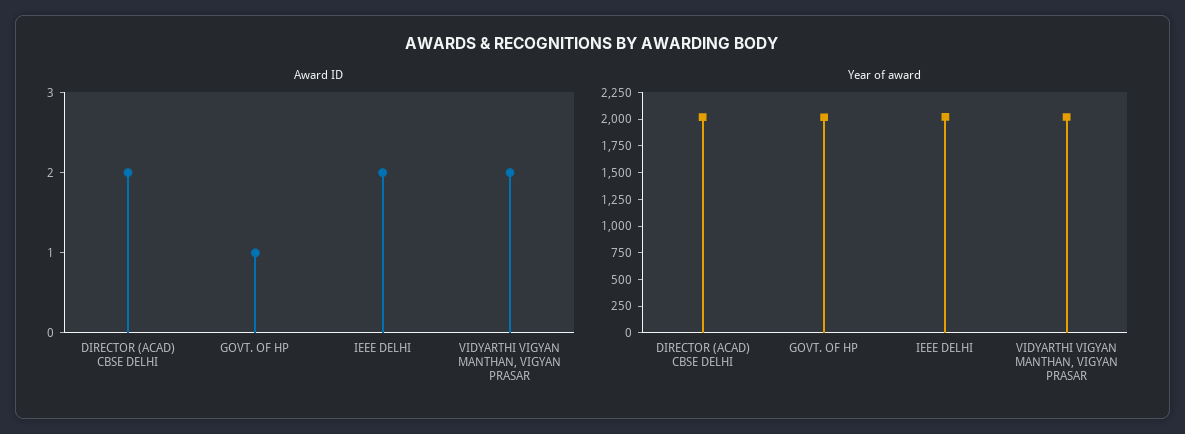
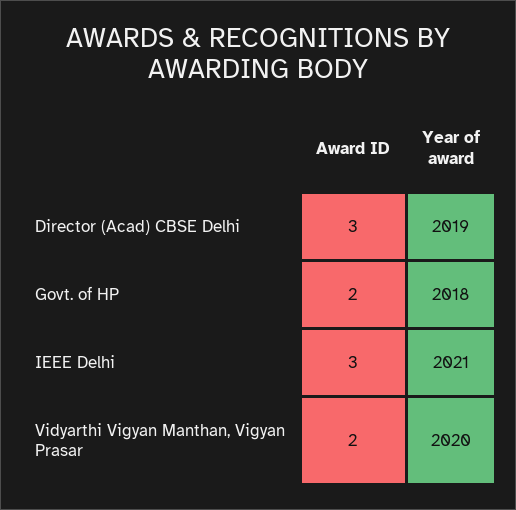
Award ID, DIRECTOR (ACAD) CBSE DELHI: 2 -> 3
Award ID, GOVT. OF HP: 1 -> 2
Award ID, IEEE DELHI: 2 -> 3

